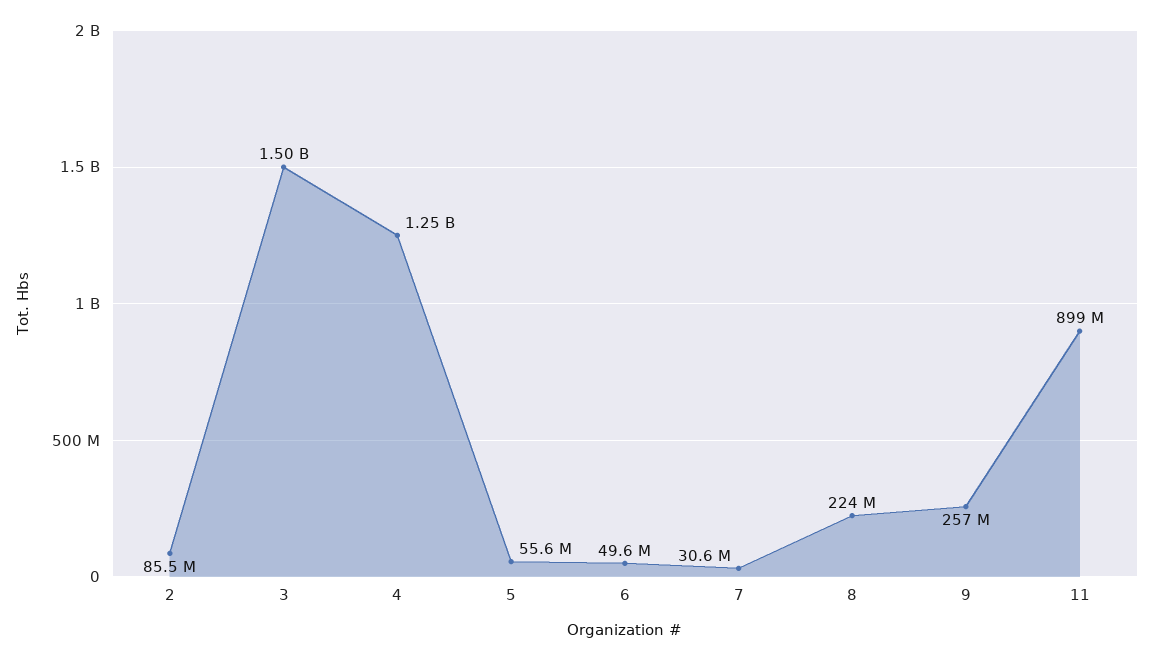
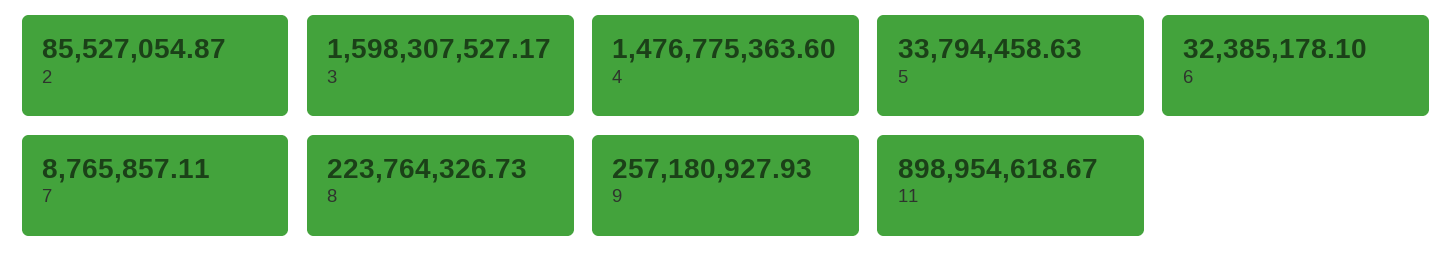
3: 1500000000 -> 1598307527.17
4: 1250000000 -> 1476775363.6
5: 55600000 -> 33794458.63
6: 49600000 -> 32385178.1
7: 30600000 -> 8765857.11

